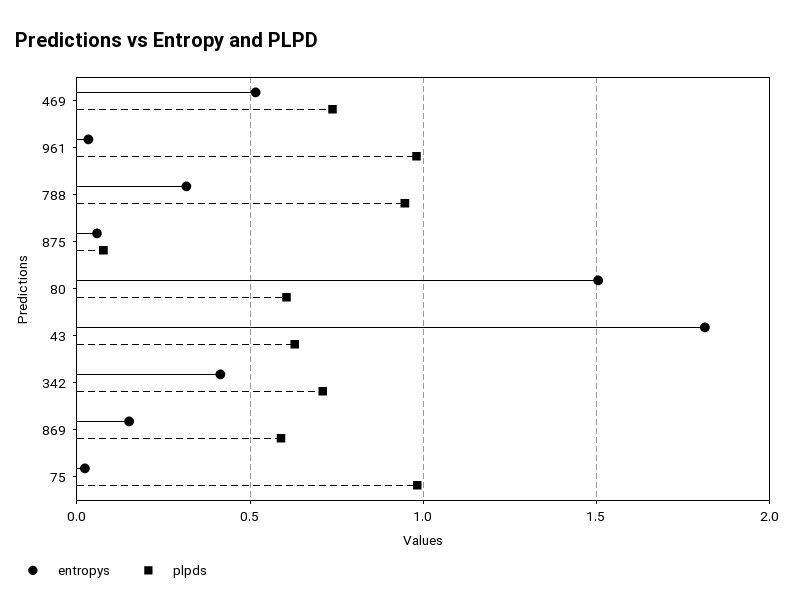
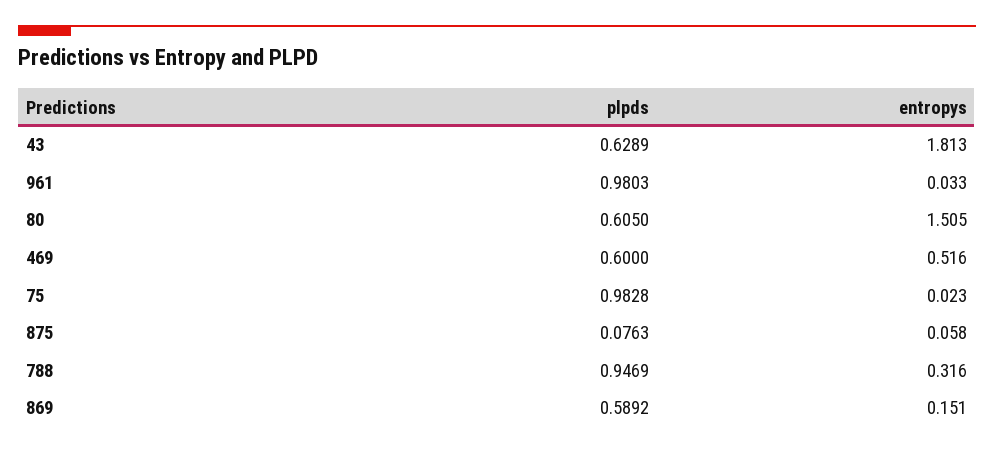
plpds, 469: 0.75 -> 0.6
entropys, 342: 0.4 -> none
plpds, 342: 0.7 -> none

